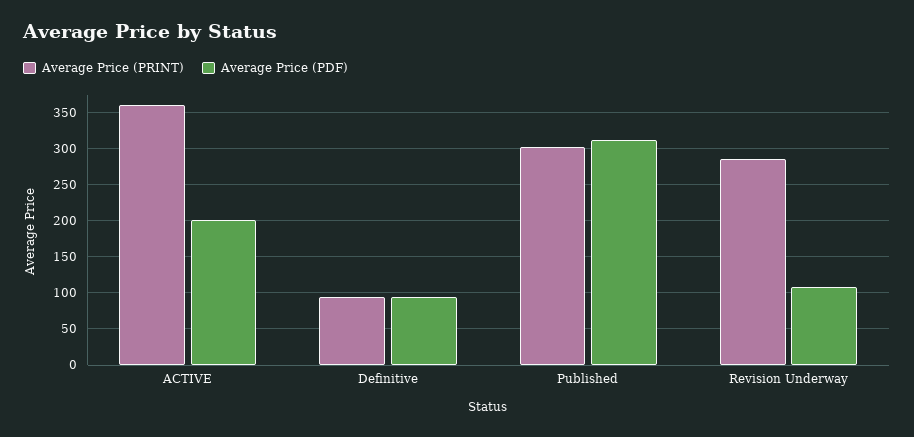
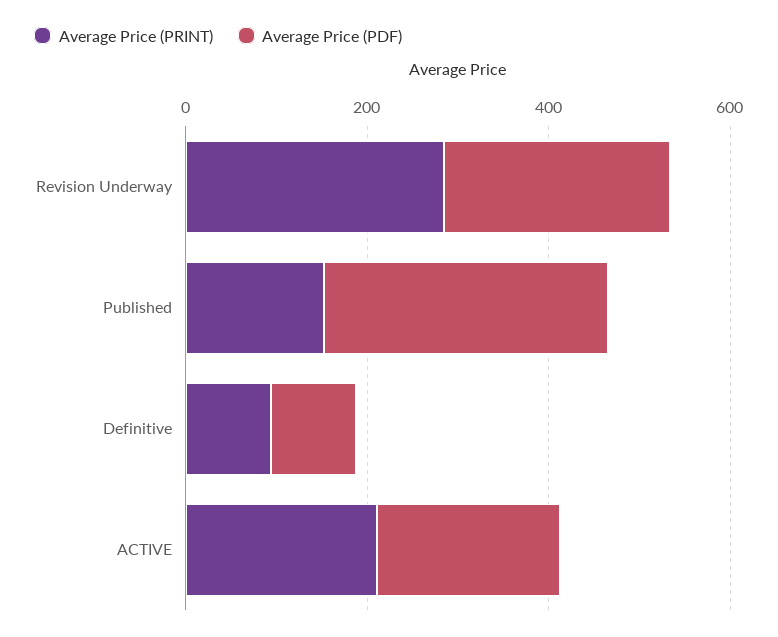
Average Price (PRINT), ACTIVE: 360 -> 200
Average Price (PRINT), Published: 300 -> 150
Average Price (PDF), Revision Underway: 110 -> 250

